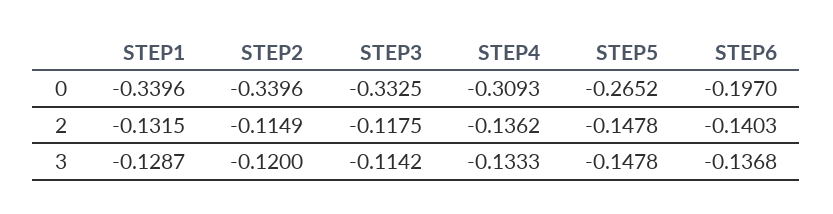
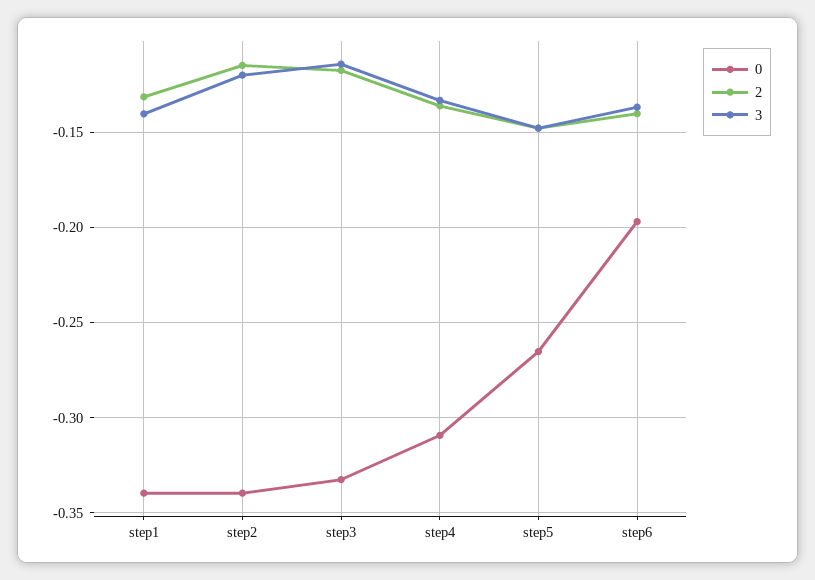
3, STEP1: -0.1287 -> -0.14

